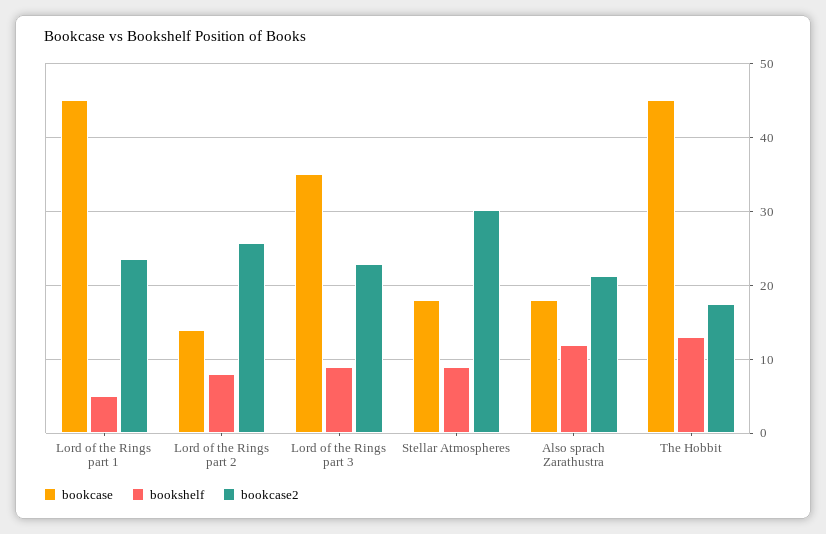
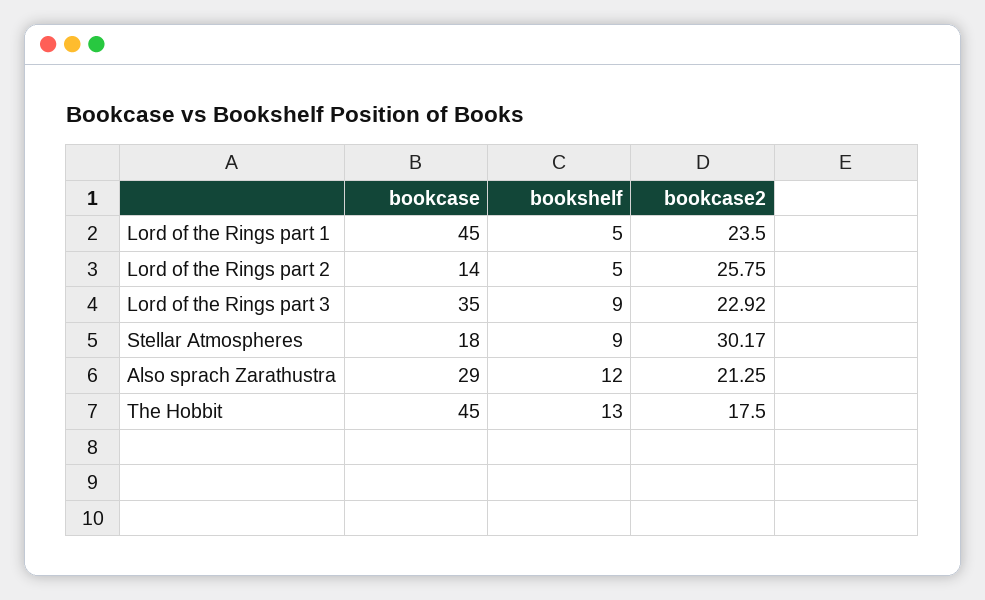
bookshelf, Lord of the Rings part 2: 8 -> 5
bookcase, Also sprach Zarathustra: 18 -> 29

